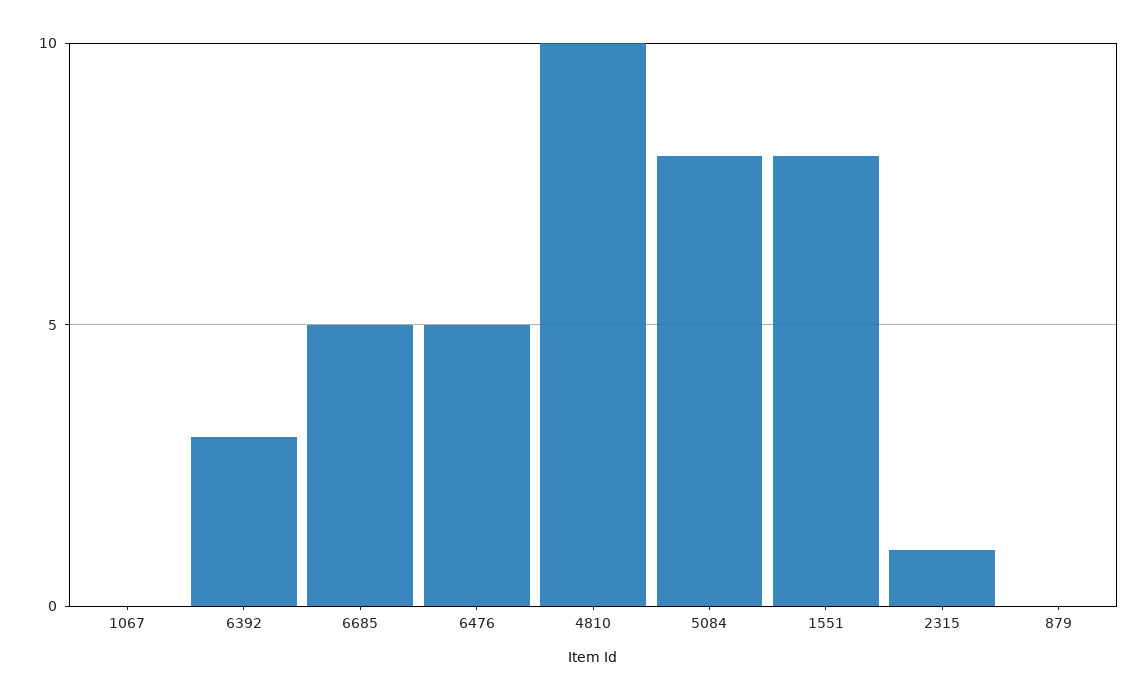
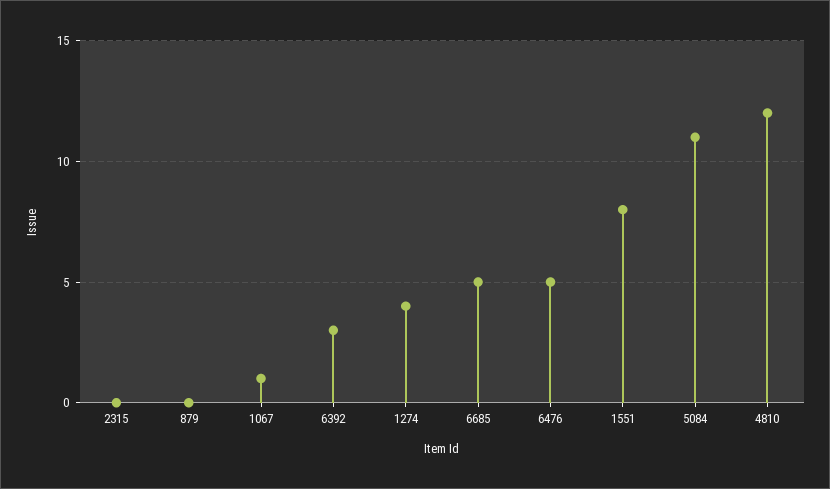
1067: 0 -> 1
4810: 10 -> 12
5084: 8 -> 11
2315: 1 -> 0
1274: none -> 4

